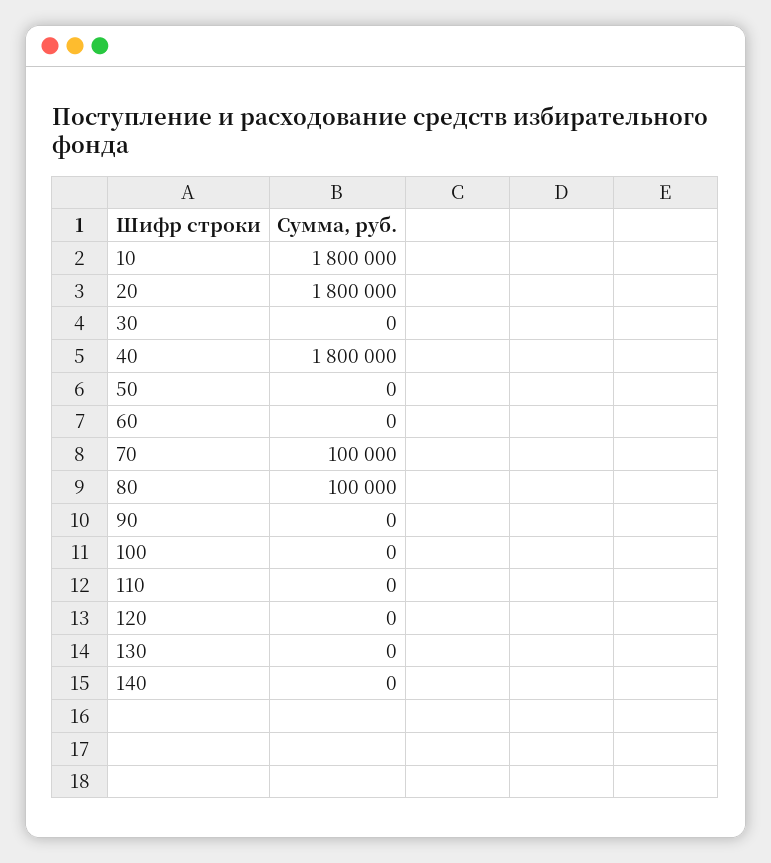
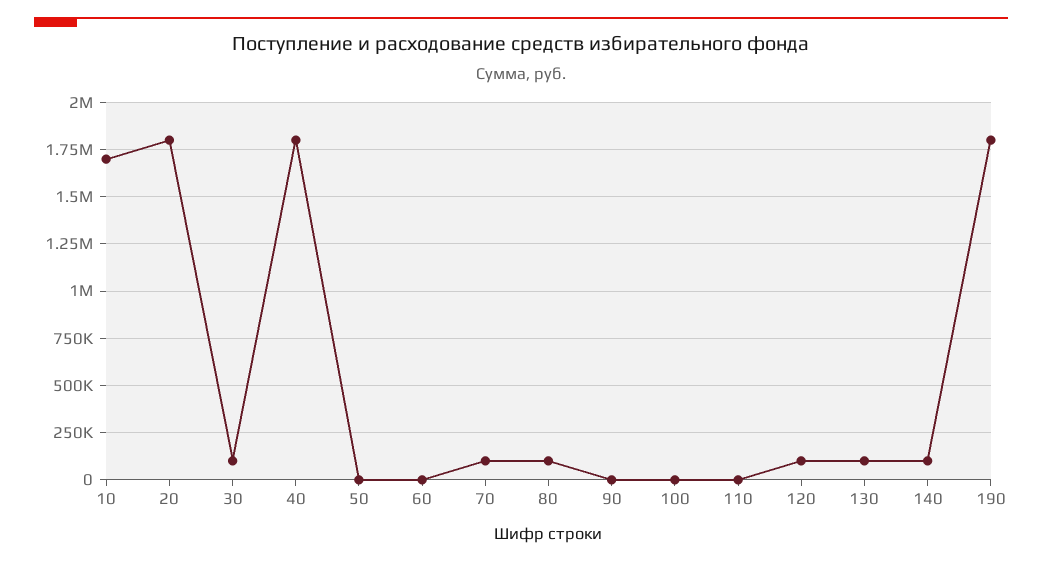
10: 1800000 -> 1700000
30: 0 -> 100000
120: 0 -> 100000
130: 0 -> 100000
140: 0 -> 100000
190: none -> 1800000

